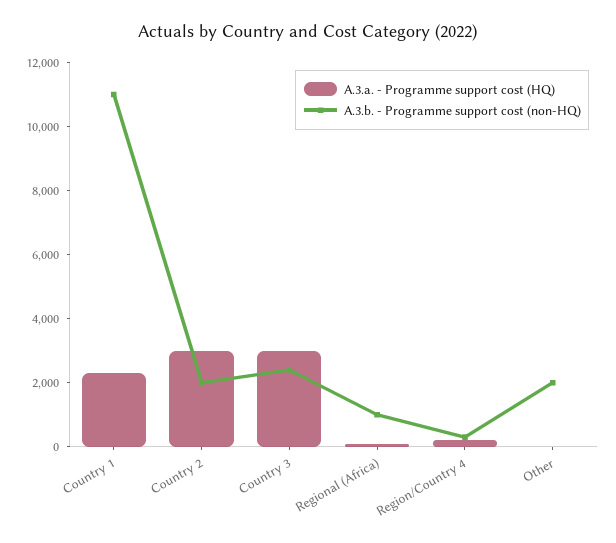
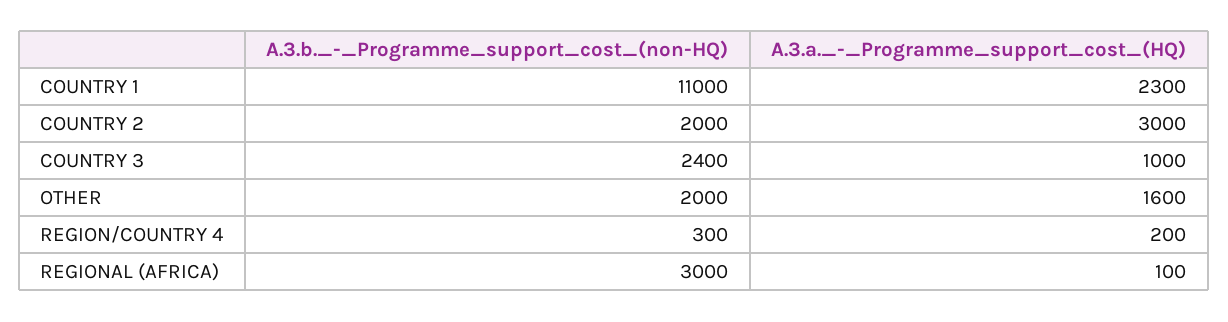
A.3.a. - Programme support cost (HQ), Country 3: 3000 -> 1000
A.3.b. - Programme support cost (non-HQ), Regional (Africa): 1000 -> 3000
A.3.a. - Programme support cost (HQ), Other: 0 -> 1600

